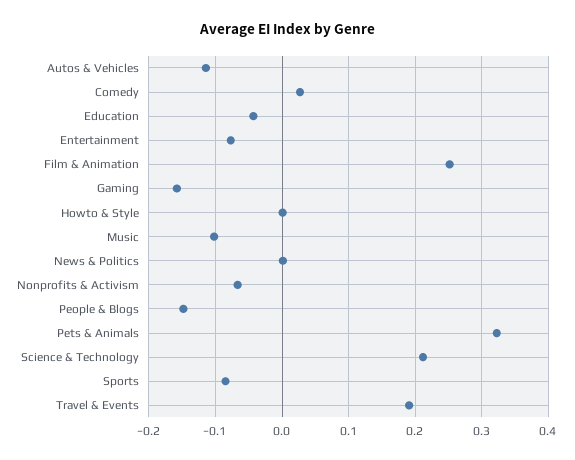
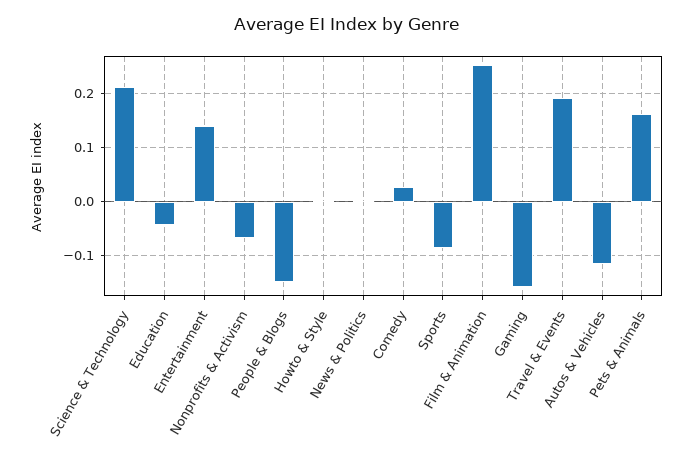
Entertainment: -0.08 -> 0.14
Music: -0.1 -> none
Pets & Animals: 0.32 -> 0.16

